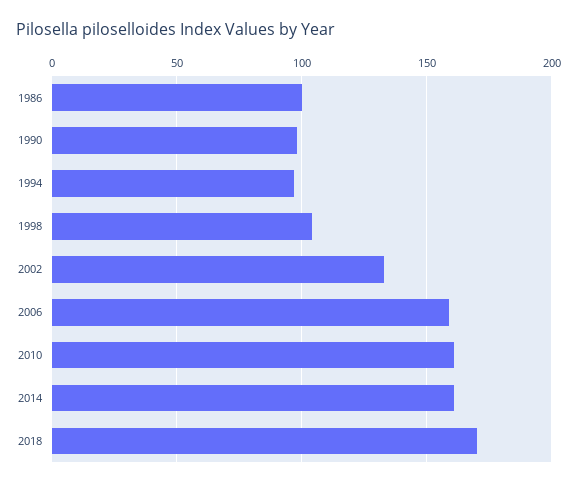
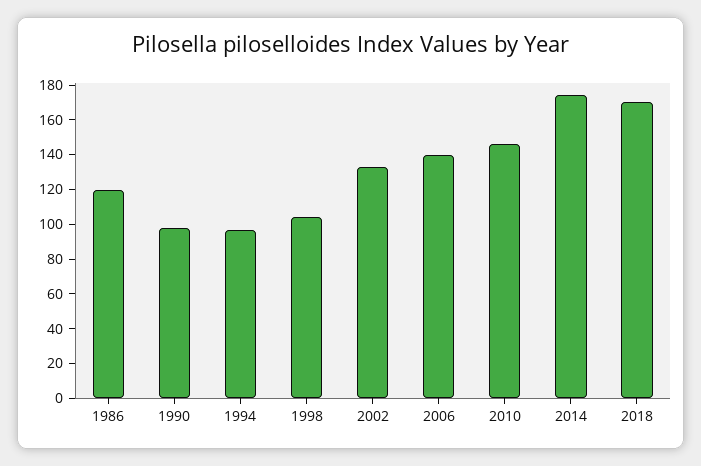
1986: 100 -> 120
2006: 160 -> 140
2010: 160 -> 145
2014: 160 -> 175

